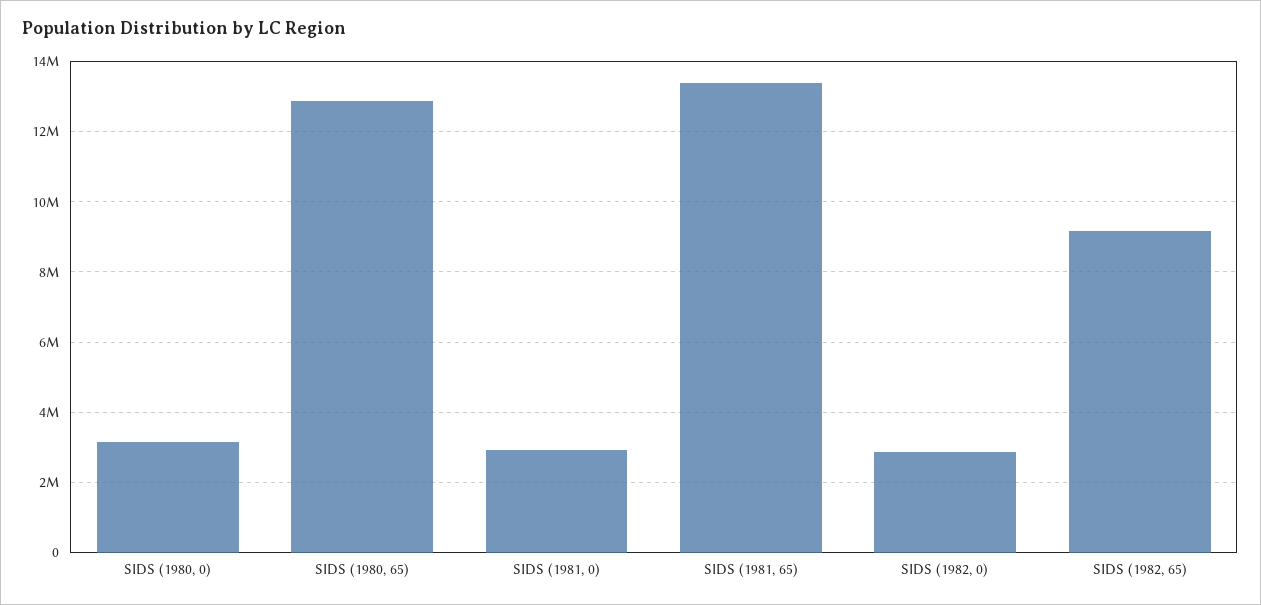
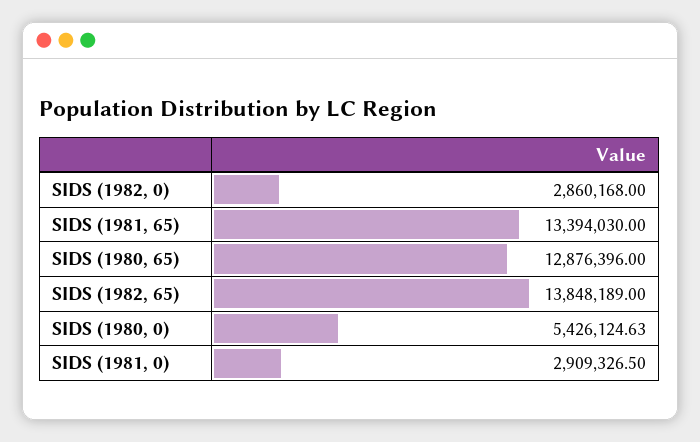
SIDS (1980, 0): 3200000 -> 5426124.63
SIDS (1982, 65): 9200000 -> 13848189

